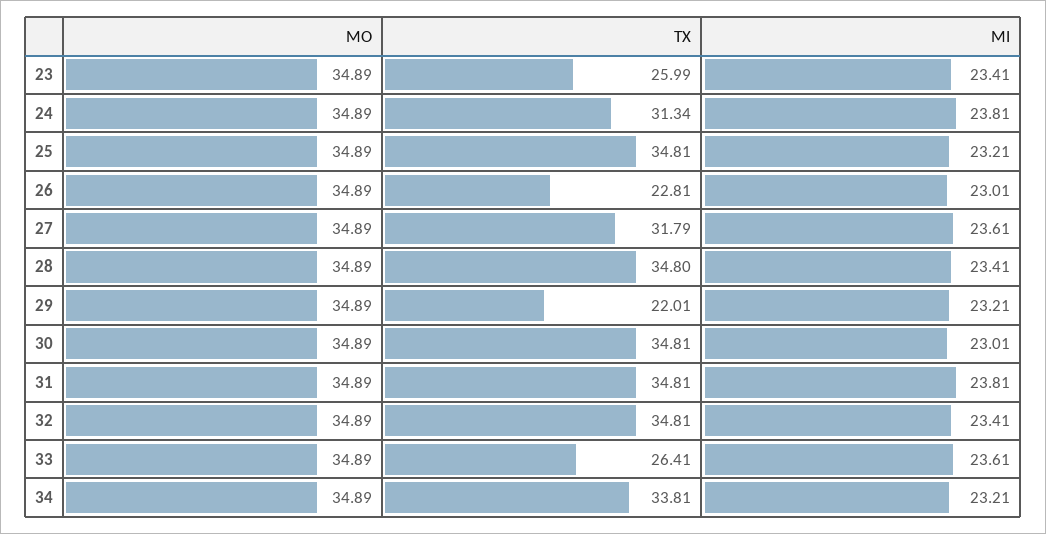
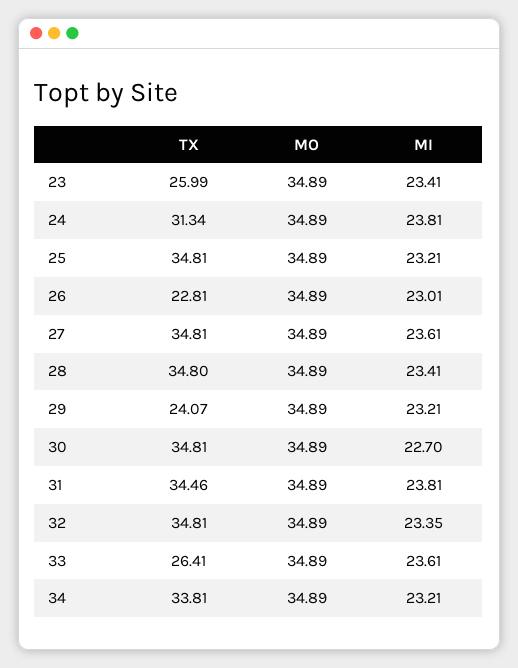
TX, 27: 31.79 -> 34.81
TX, 29: 22.01 -> 24.07
MI, 30: 23.01 -> 22.7
TX, 31: 34.81 -> 34.46
MI, 32: 23.41 -> 23.35

